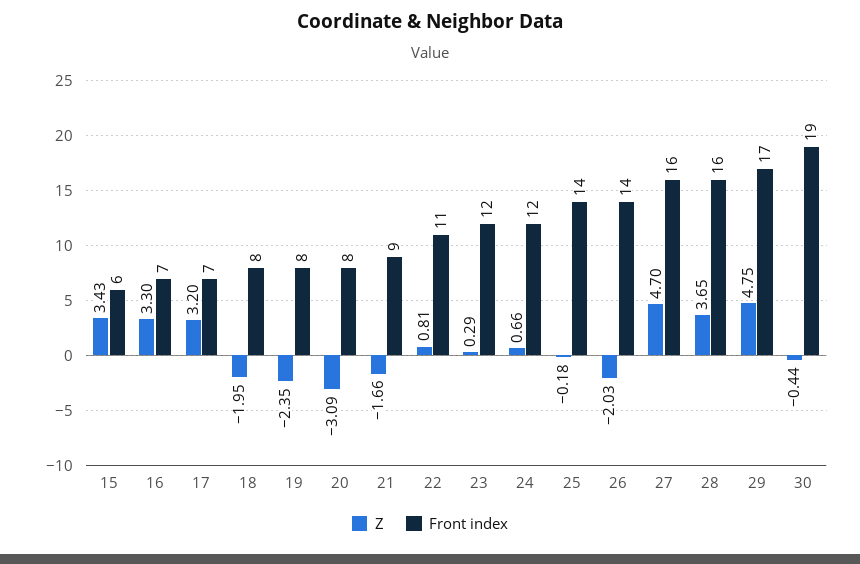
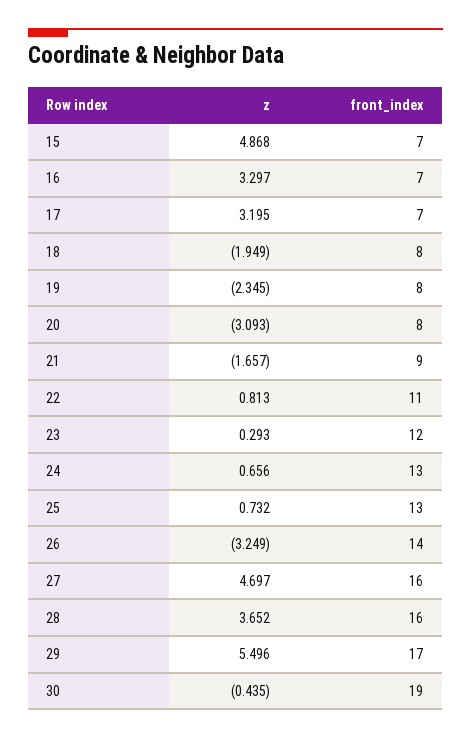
Z, 15: 3.43 -> 4.868
Front index, 15: 6 -> 7
Front index, 24: 12 -> 13
Z, 25: -0.18 -> 0.732
Front index, 25: 14 -> 13
Z, 26: -2.03 -> -3.249
Z, 29: 4.75 -> 5.496

